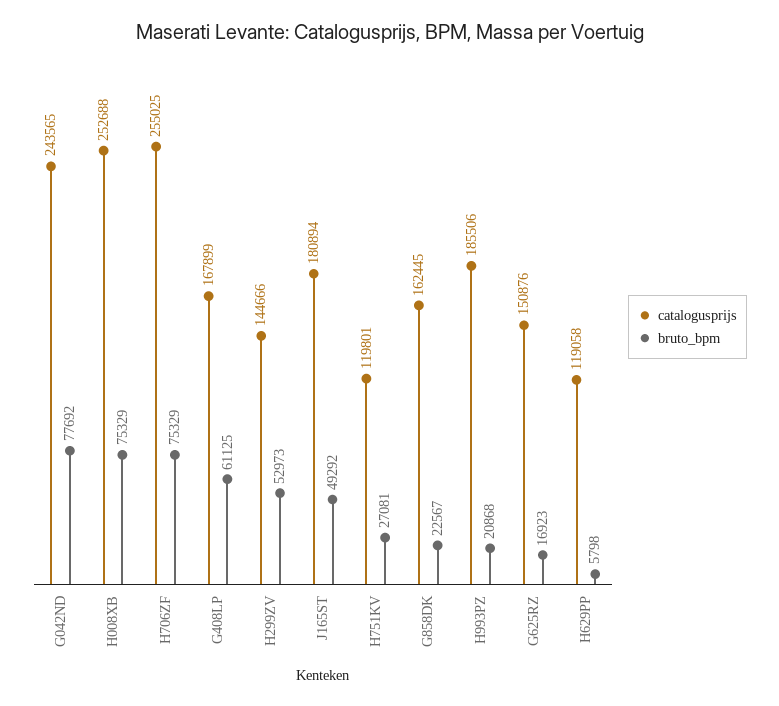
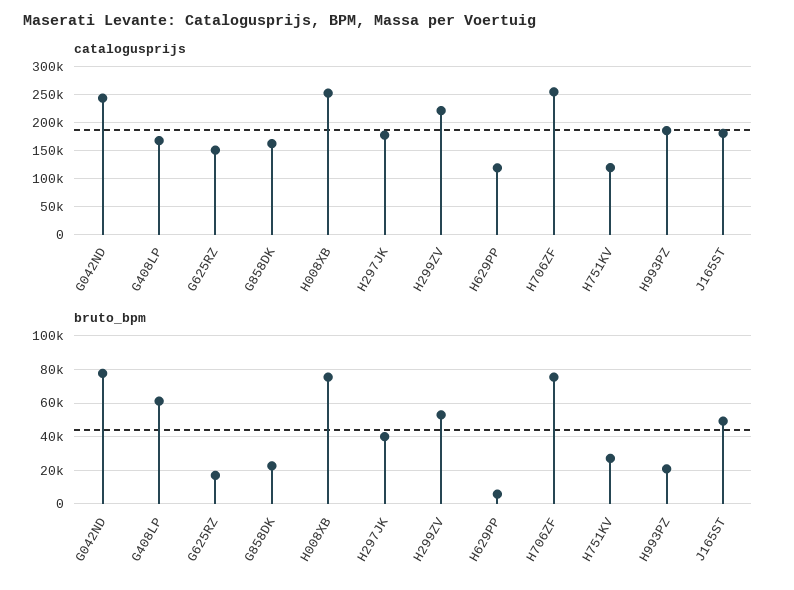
catalogusprijs, H299ZV: 144666 -> 225000
catalogusprijs, H297JK: none -> 175000
bruto_bpm, H297JK: none -> 40000

